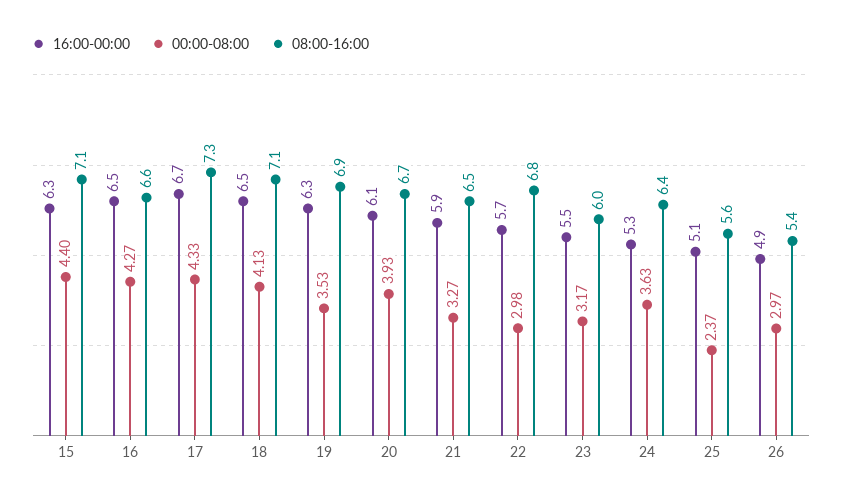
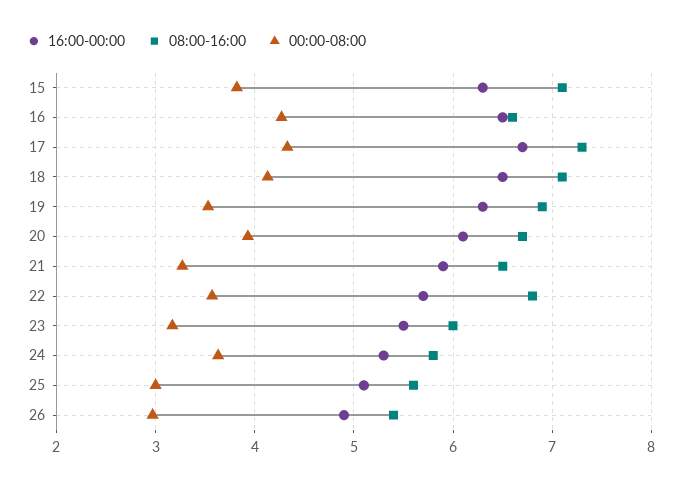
00:00-08:00, 15: 4.4 -> 3.8
00:00-08:00, 22: 2.98 -> 3.6
08:00-16:00, 24: 6.4 -> 5.8
00:00-08:00, 25: 2.37 -> 3

